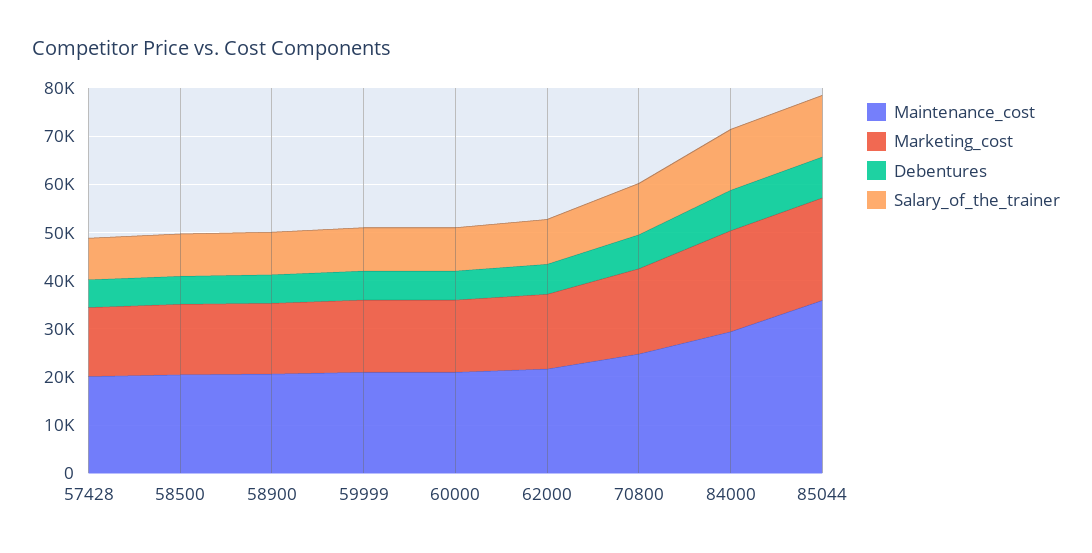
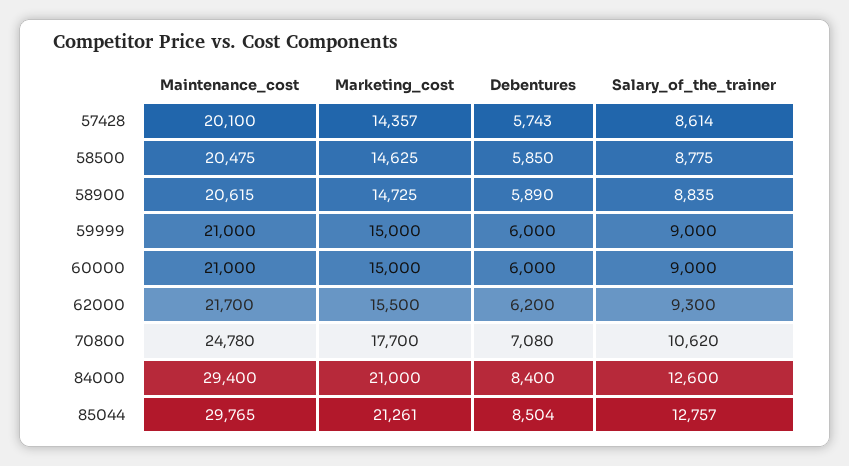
Maintenance_cost, 85044: 36000 -> 29765

